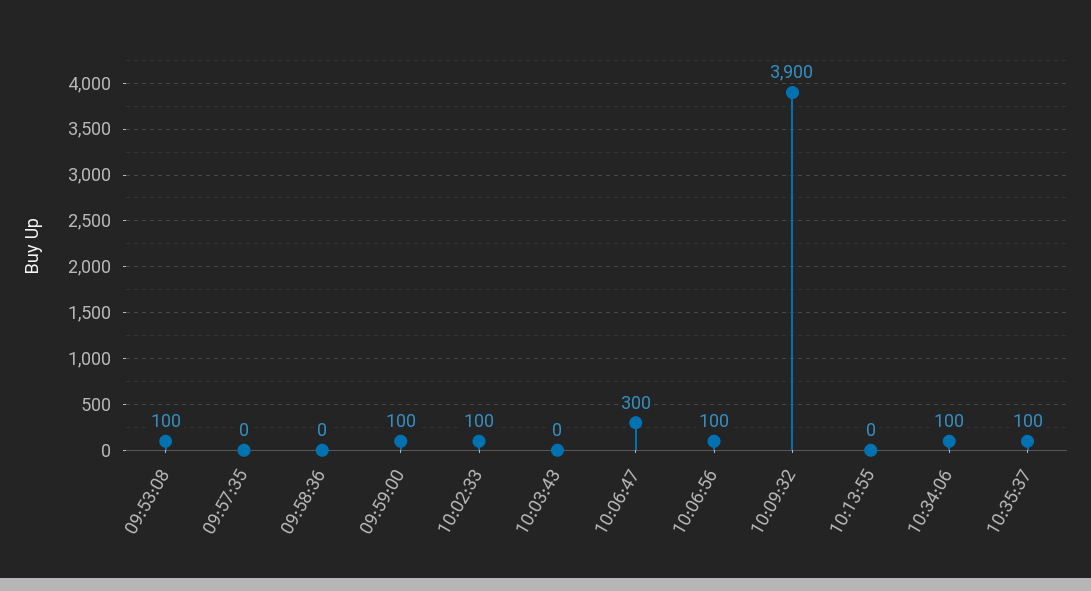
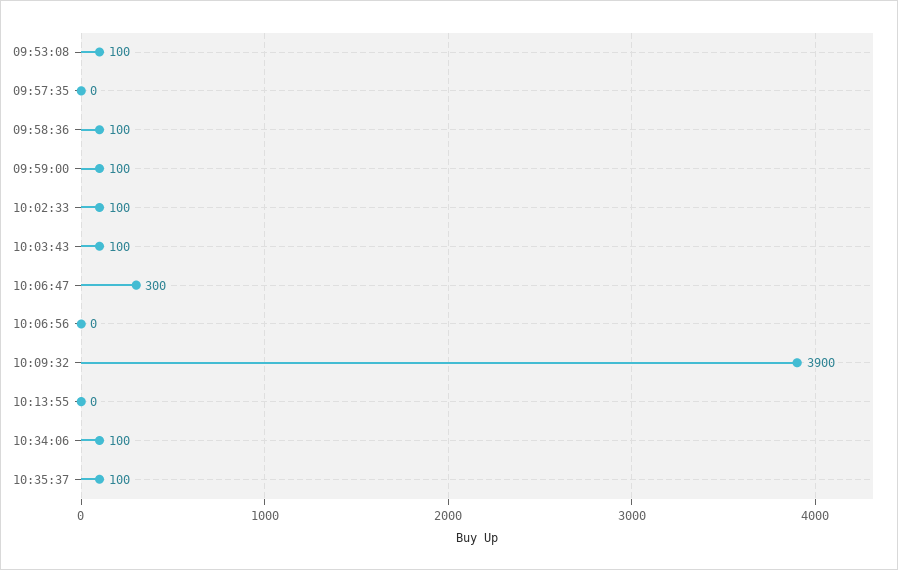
09:58:36: 0 -> 100
10:03:43: 0 -> 100
10:06:56: 100 -> 0

